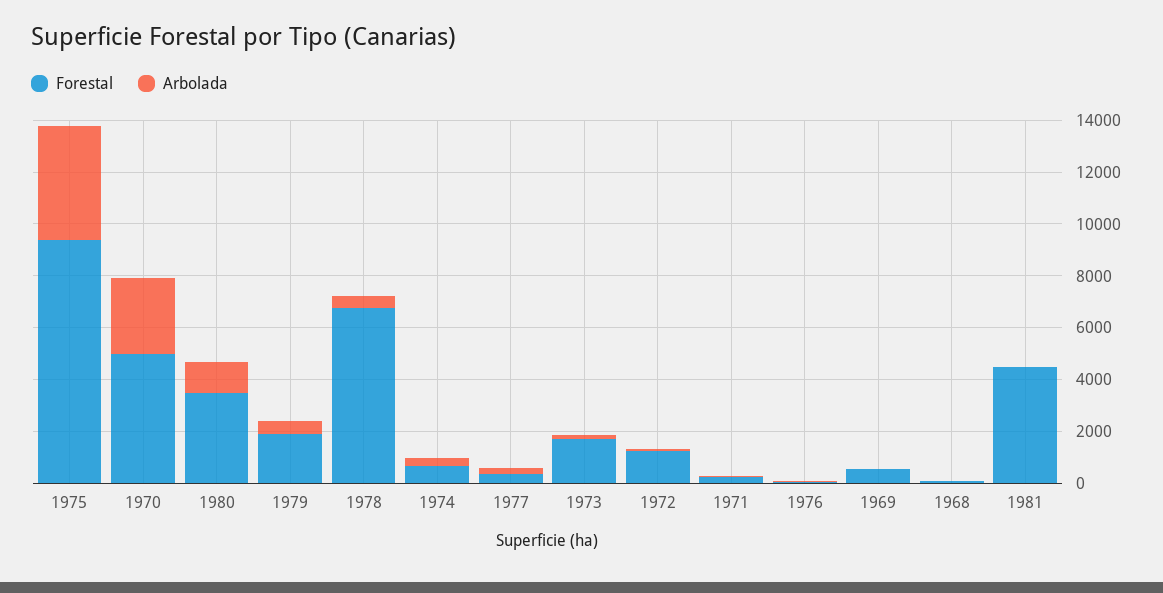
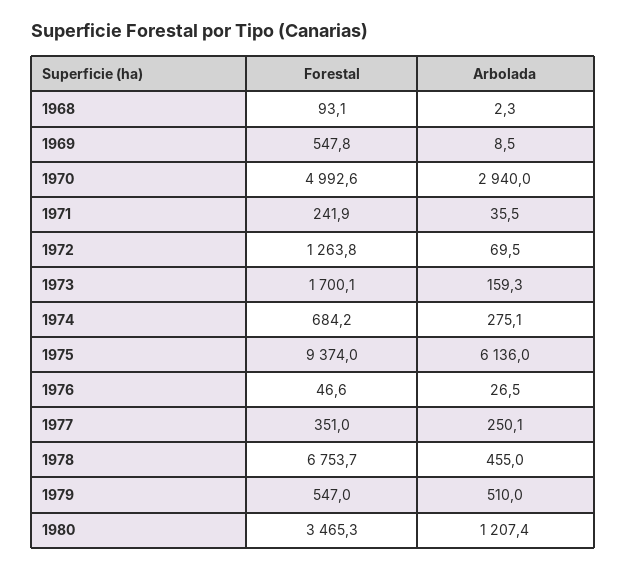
Arbolada, 1975: 4500 -> 6136
Forestal, 1979: 2000 -> 547
Forestal, 1981: 4500 -> none
Arbolada, 1981: 0 -> none

